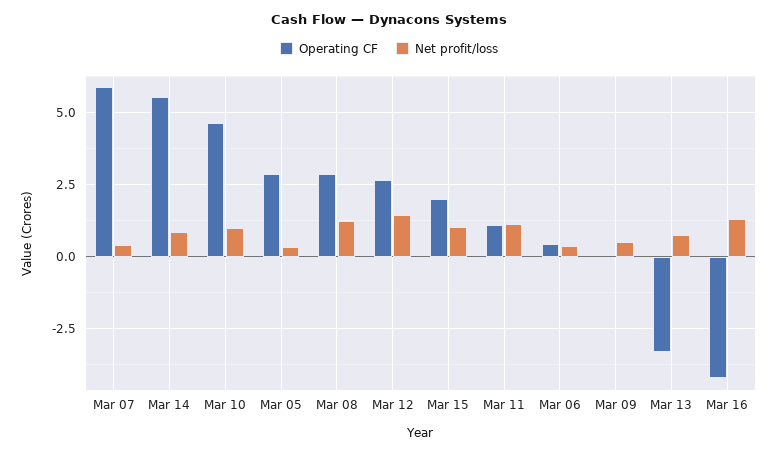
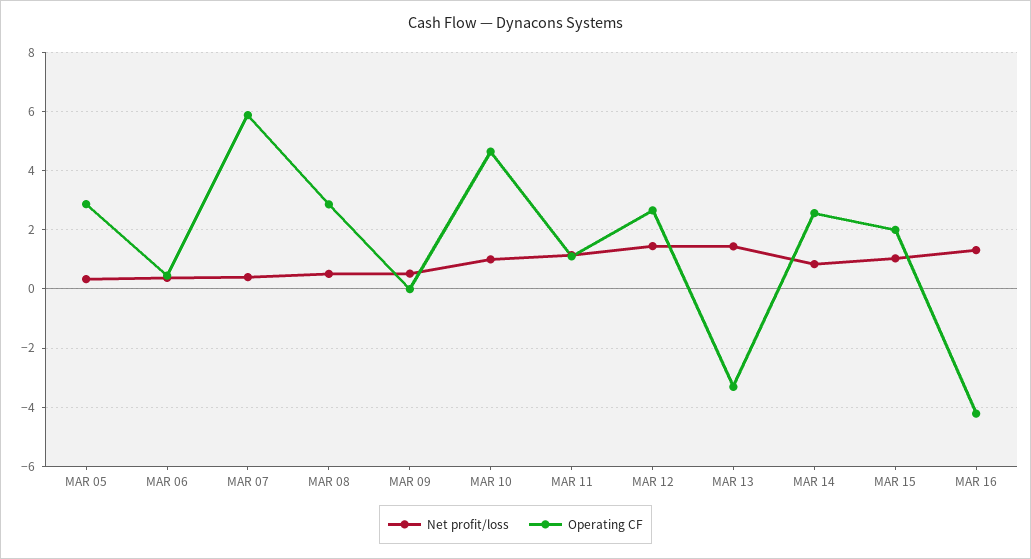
Operating CF, Mar 14: 5.5 -> 2.5
Net profit/loss, Mar 08: 1.25 -> 0.5
Net profit/loss, Mar 13: 0.75 -> 1.5

